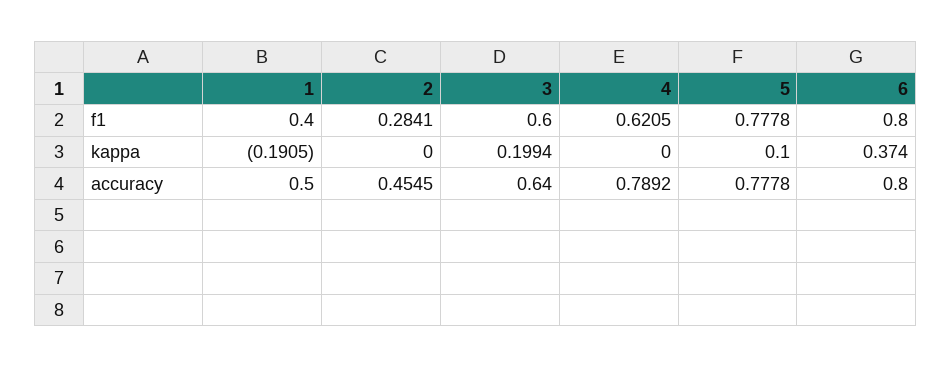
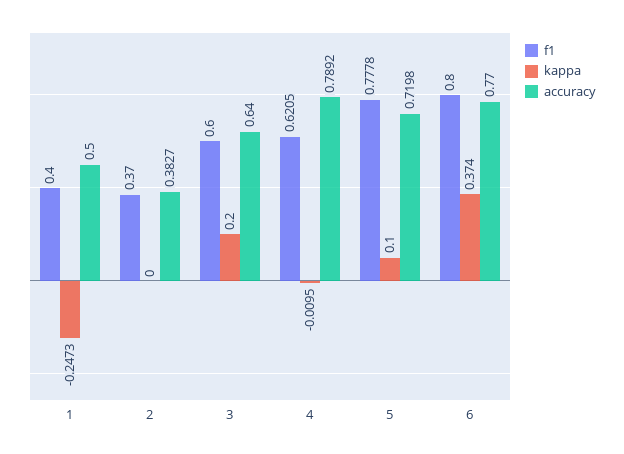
f1, 2: 0.2841 -> 0.37
kappa, 1: -0.1905 -> -0.2473
kappa, 3: 0.1994 -> 0.2
kappa, 4: 0 -> -0.0095
accuracy, 2: 0.4545 -> 0.3827
accuracy, 5: 0.7778 -> 0.7198
accuracy, 6: 0.8 -> 0.77

